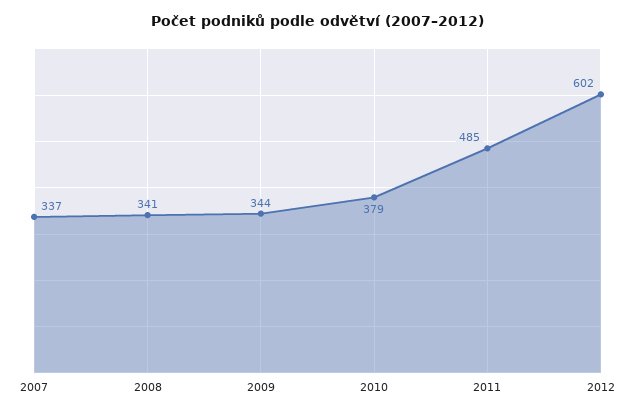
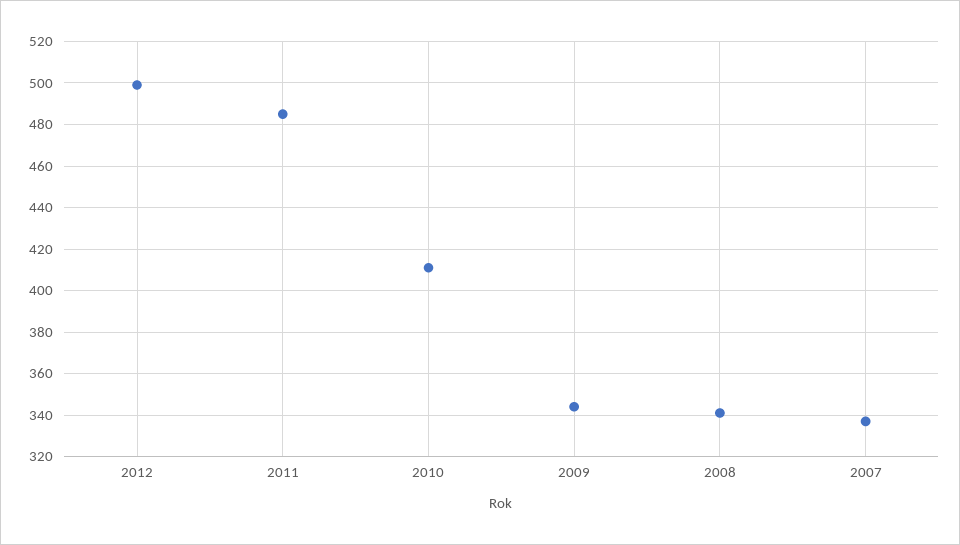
2010: 379 -> 410
2012: 602 -> 500

